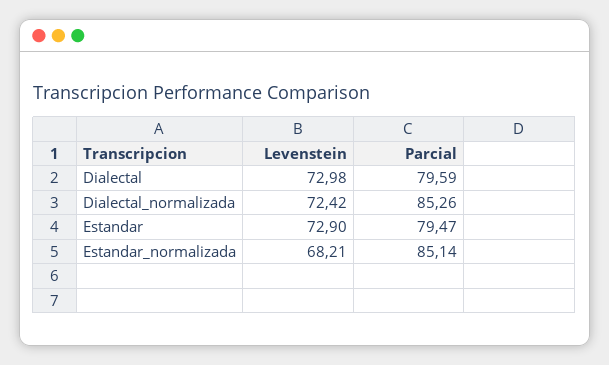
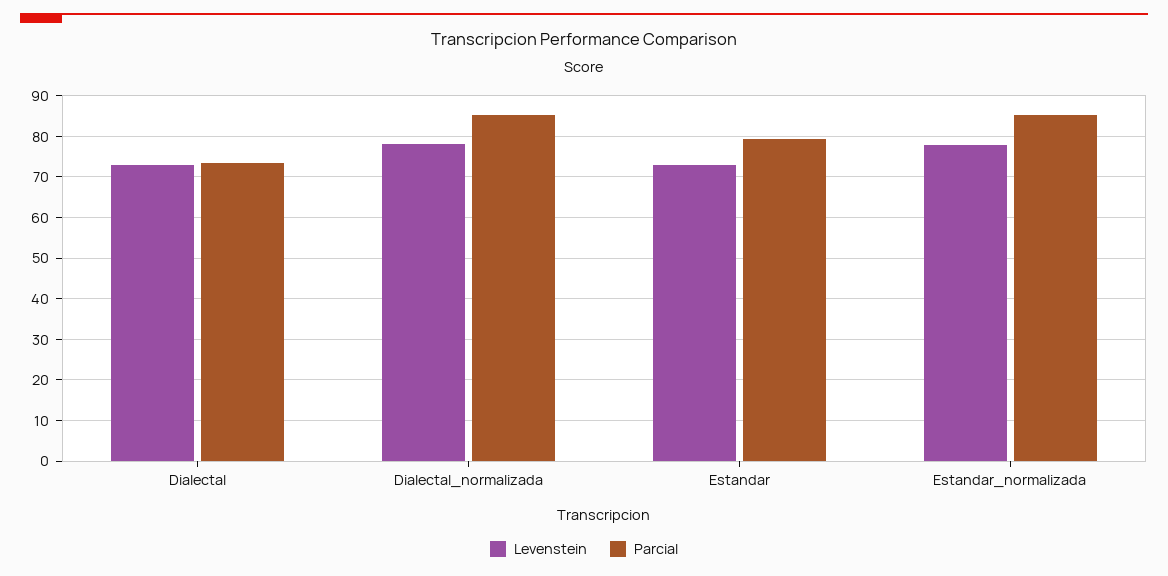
Parcial, Dialectal: 79.59 -> 74
Levenstein, Dialectal_normalizada: 72.42 -> 78
Levenstein, Estandar_normalizada: 68.21 -> 78

